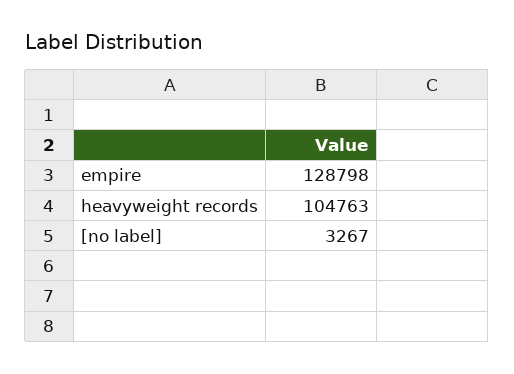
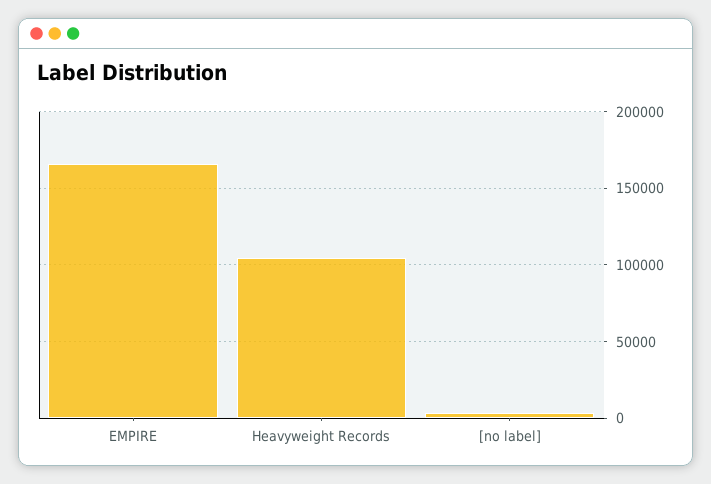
empire: 128798 -> 165000

